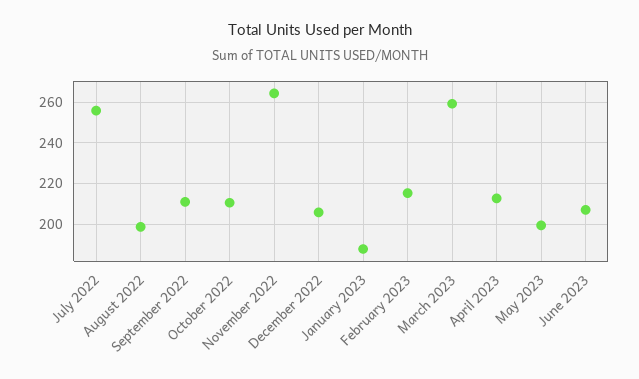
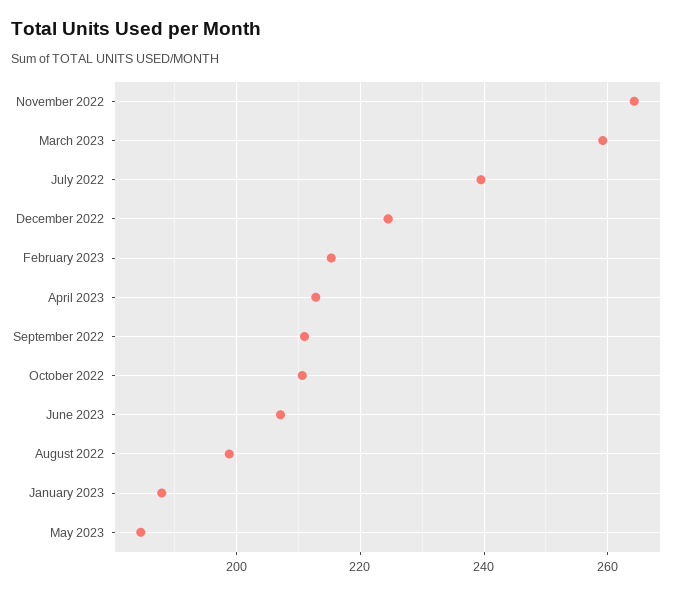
July 2022: 255 -> 240
December 2022: 205 -> 224
May 2023: 200 -> 184

